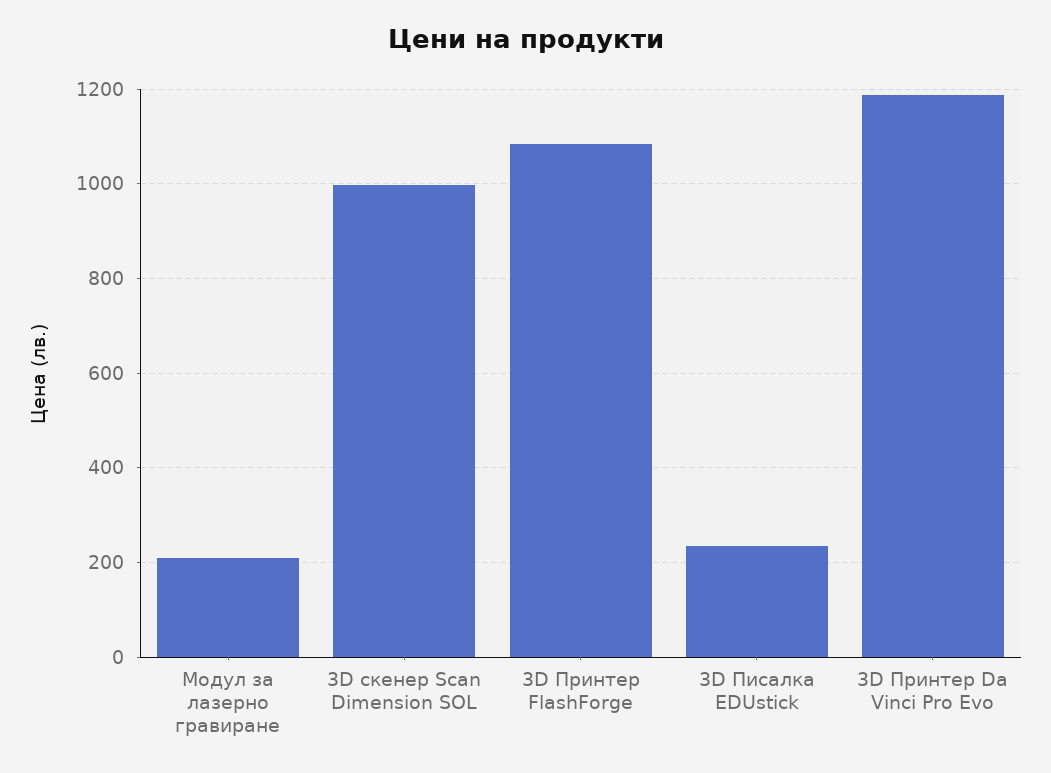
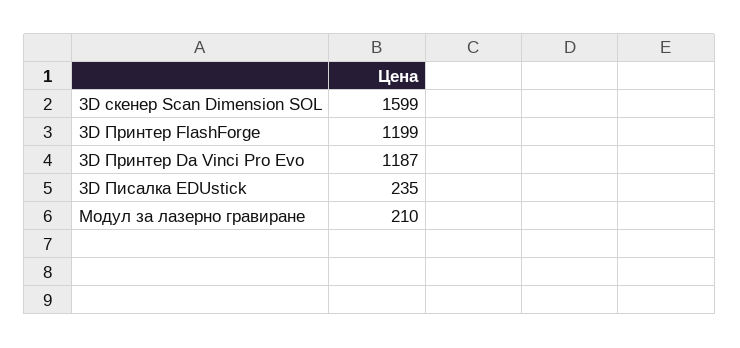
3D скенер Scan Dimension SOL: 1000 -> 1599
3D Принтер FlashForge: 1080 -> 1199

